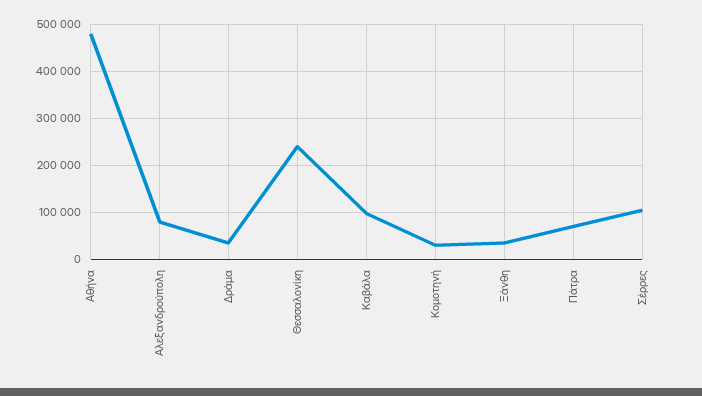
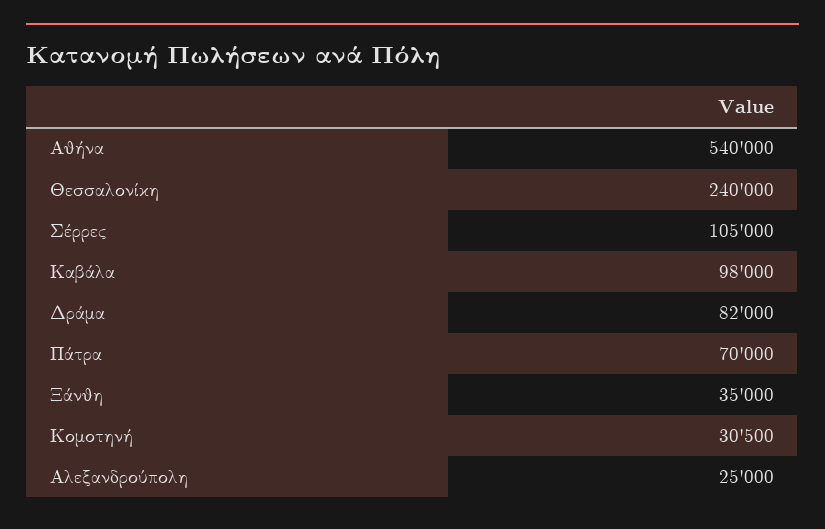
Αθήνα: 480000 -> 540000
Αλεξανδρούπολη: 80000 -> 25000
Δράμα: 40000 -> 82000

